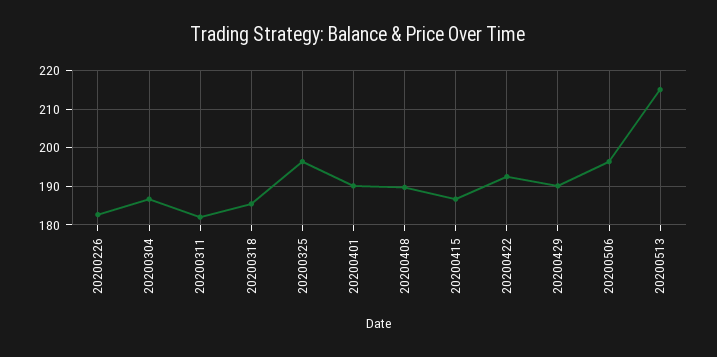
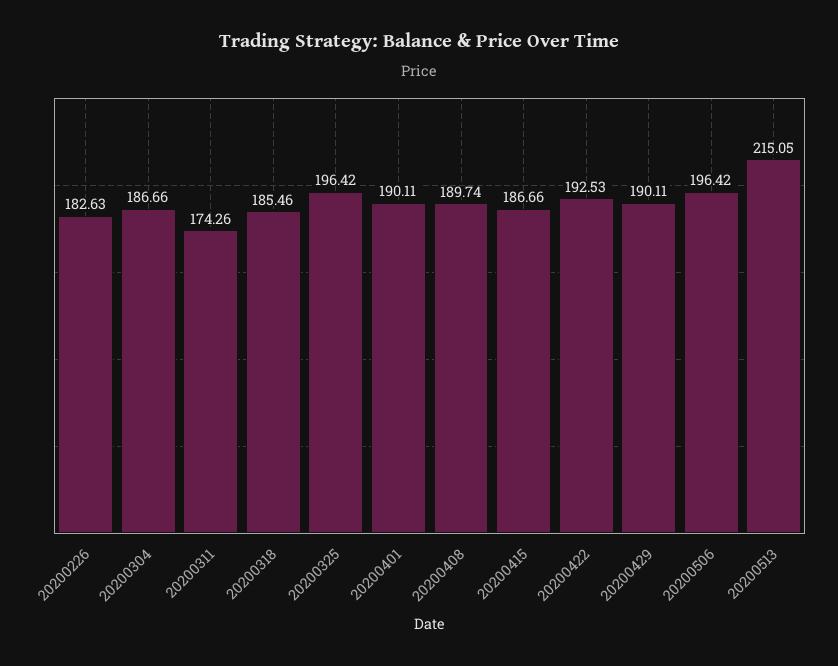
20200311: 182 -> 174.26

